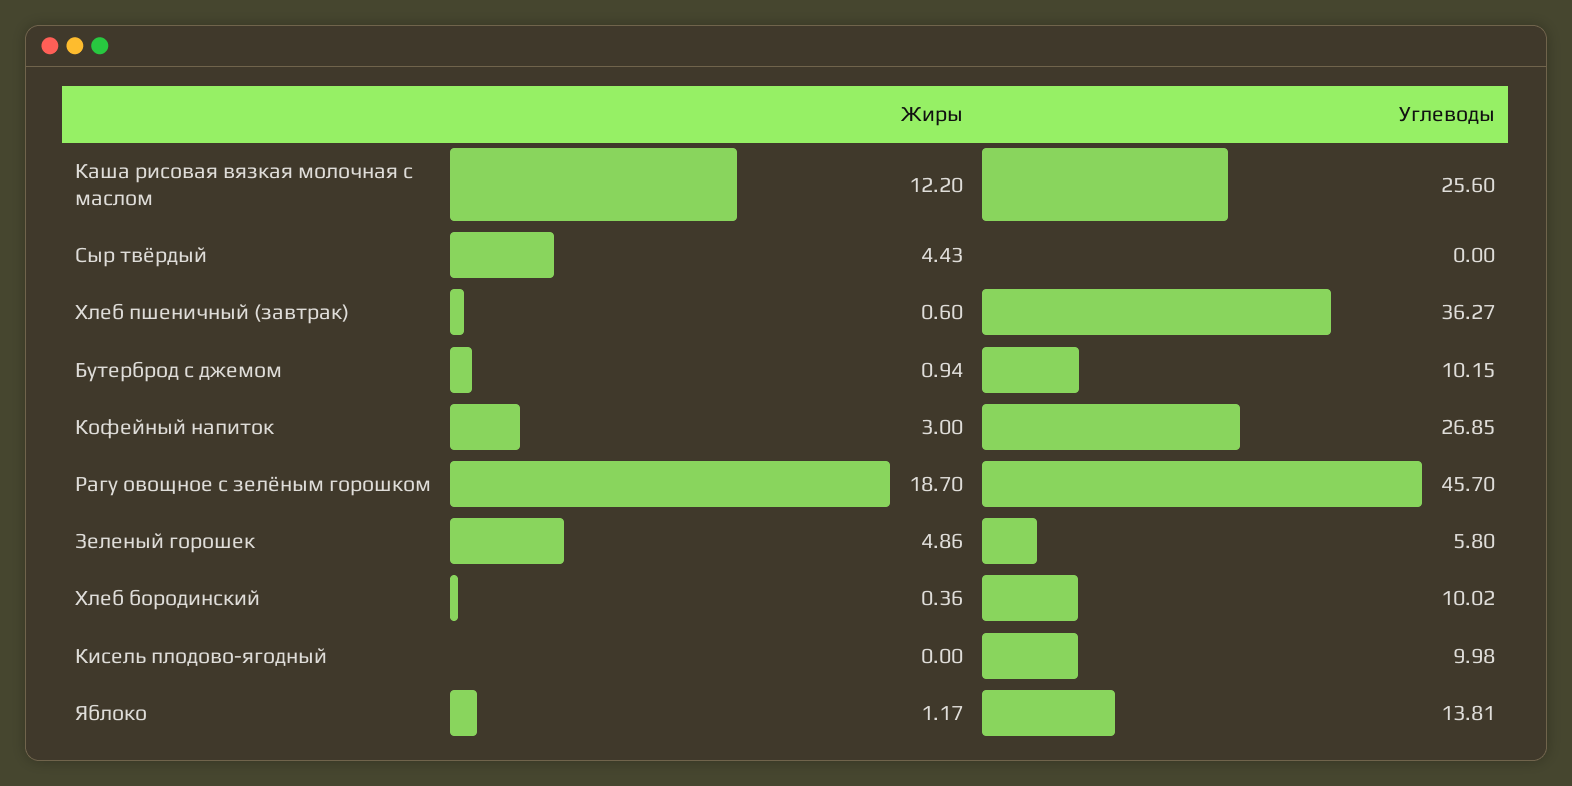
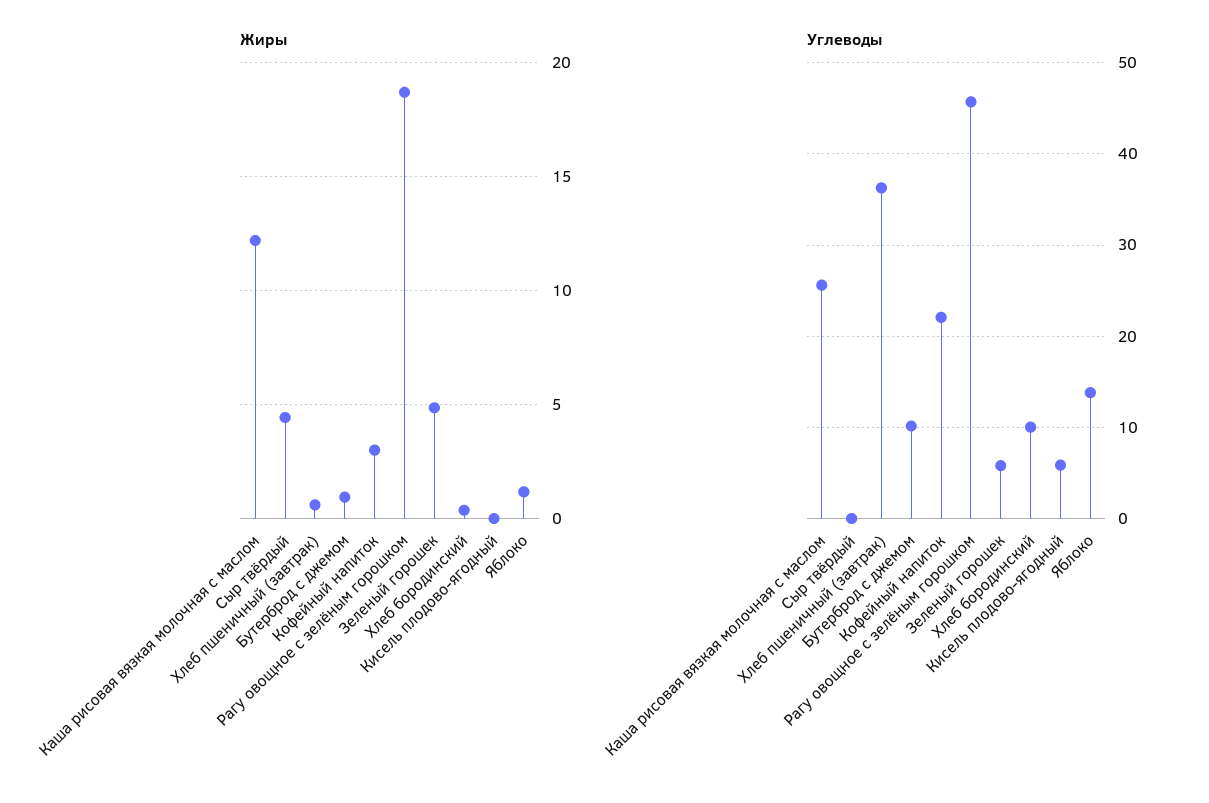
Углеводы, Кофейный напиток: 26.85 -> 22
Углеводы, Кисель плодово-ягодный: 9.98 -> 6

